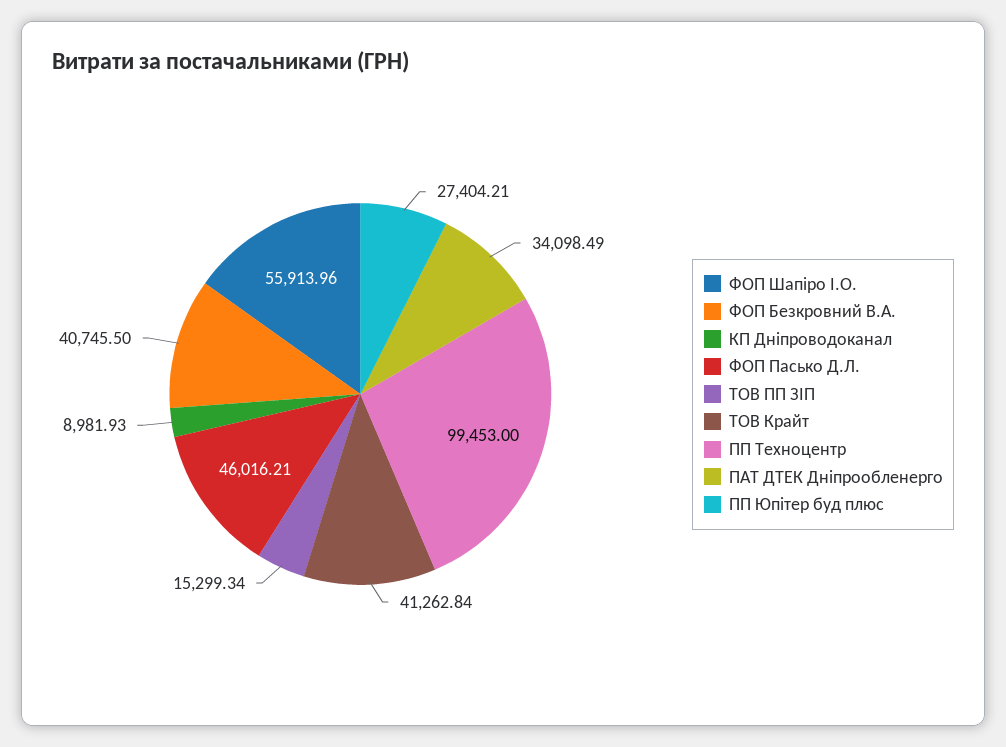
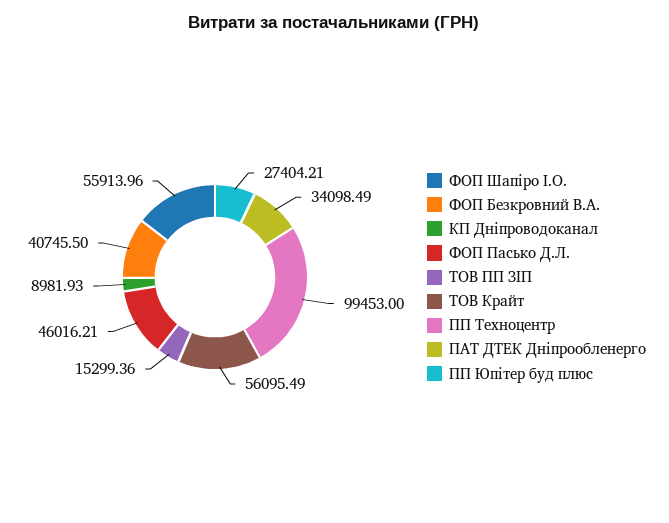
ТОВ ПП ЗІП: 15299.34 -> 15299.36
ТОВ Крайт: 41262.84 -> 56095.49

